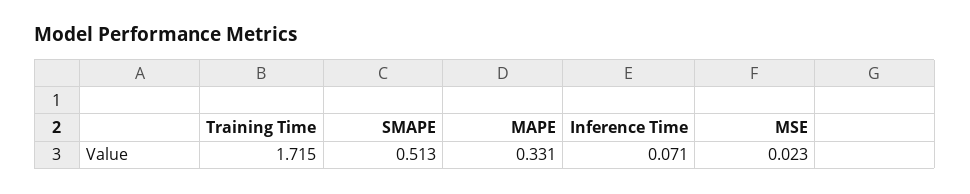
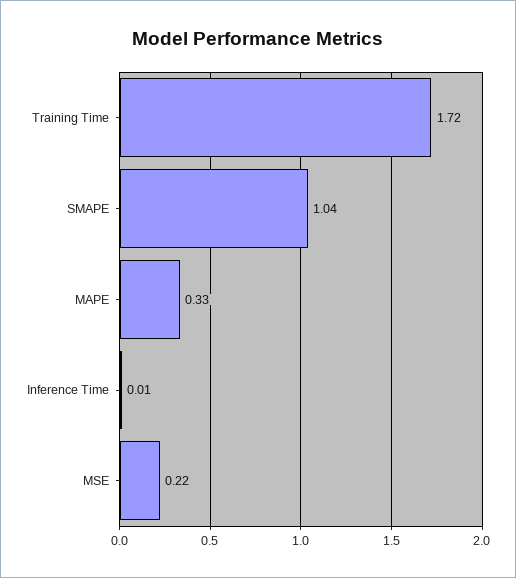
SMAPE: 0.513 -> 1.04
Inference Time: 0.071 -> 0.01
MSE: 0.023 -> 0.22

